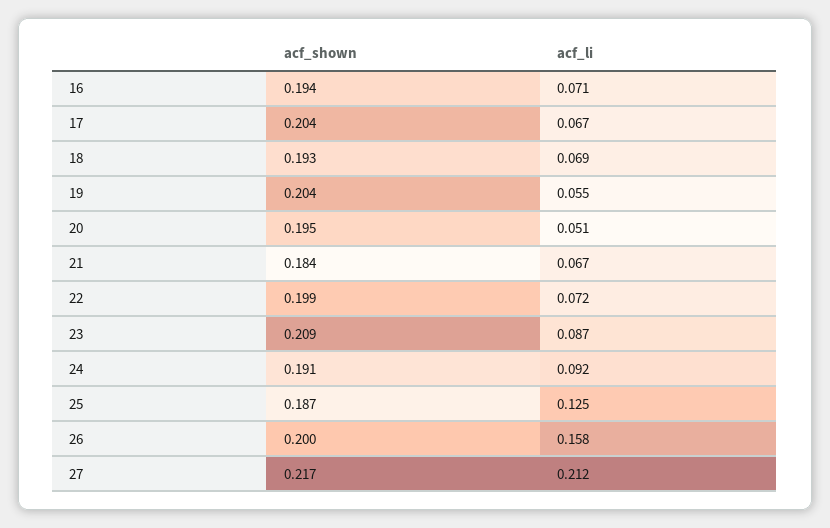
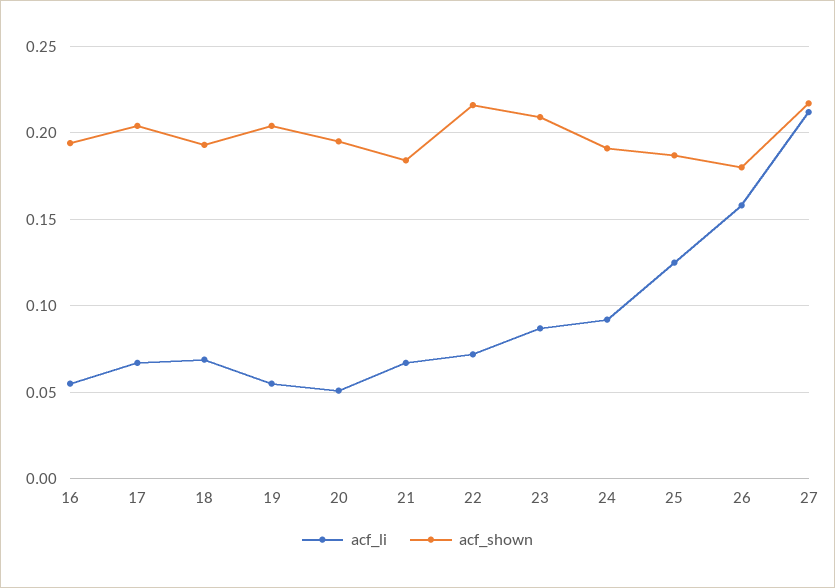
acf_li, 16: 0.071 -> 0.055
acf_shown, 22: 0.199 -> 0.215
acf_shown, 26: 0.2 -> 0.18

